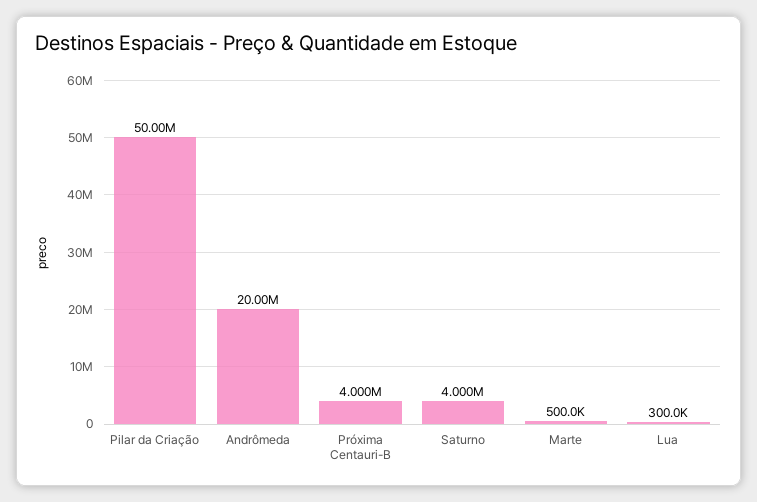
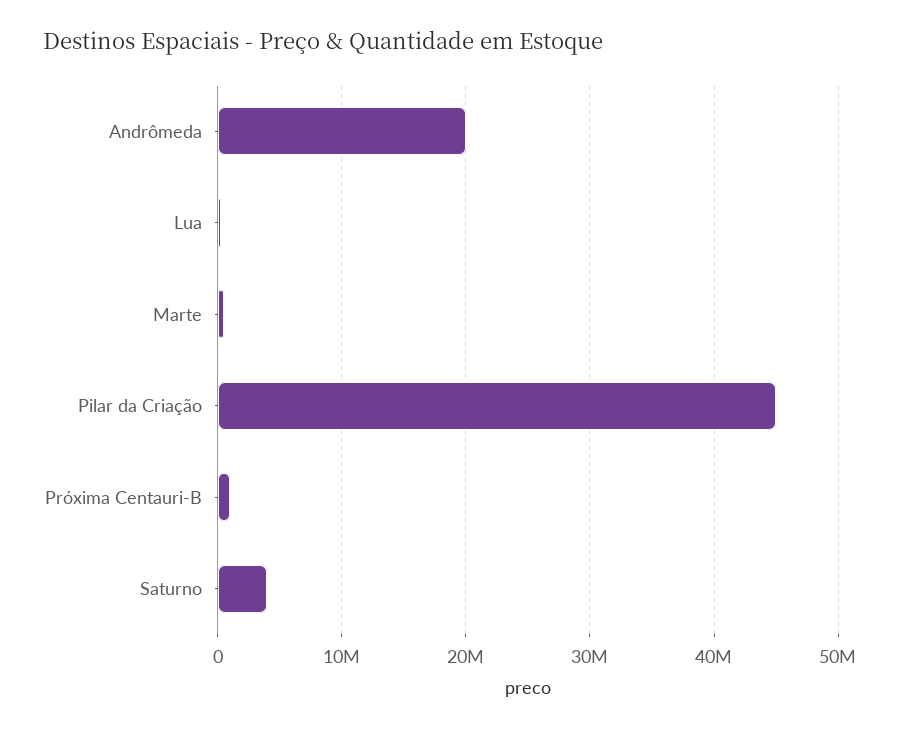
Pilar da Criação: 50000000 -> 45000000
Próxima Centauri-B: 4000000 -> 1000000

